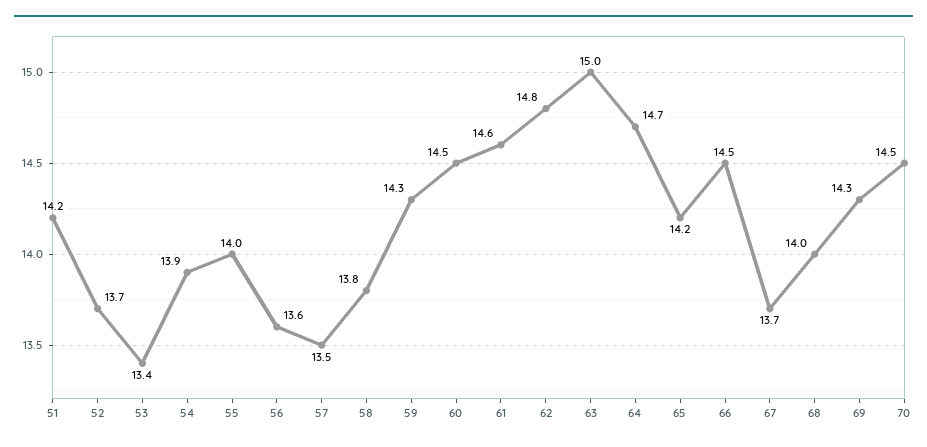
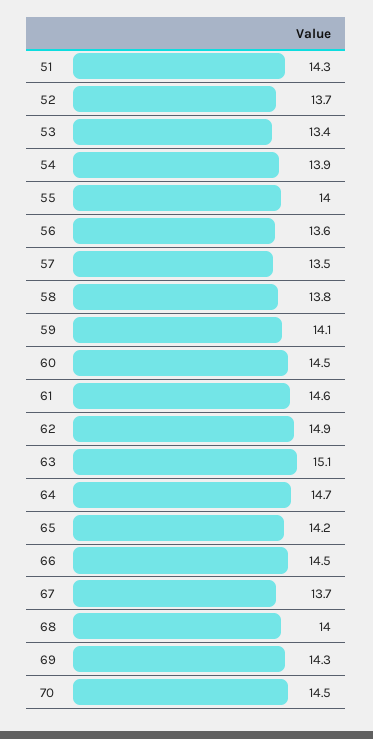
51: 14.2 -> 14.3
59: 14.3 -> 14.1
62: 14.8 -> 14.9
63: 15 -> 15.1

